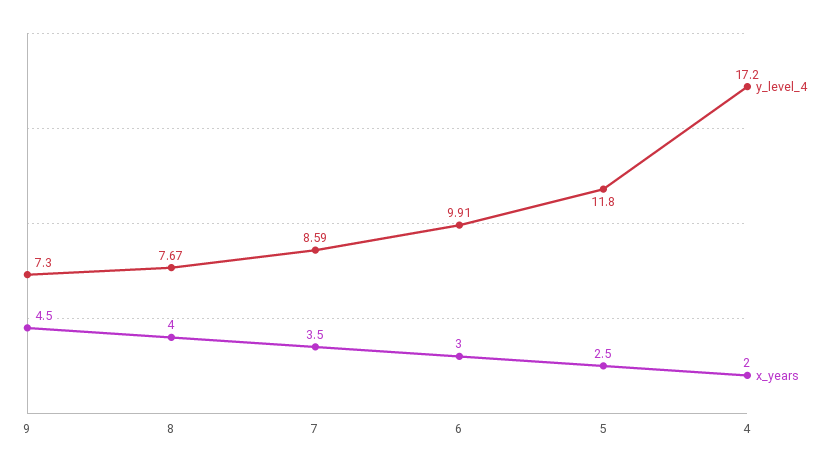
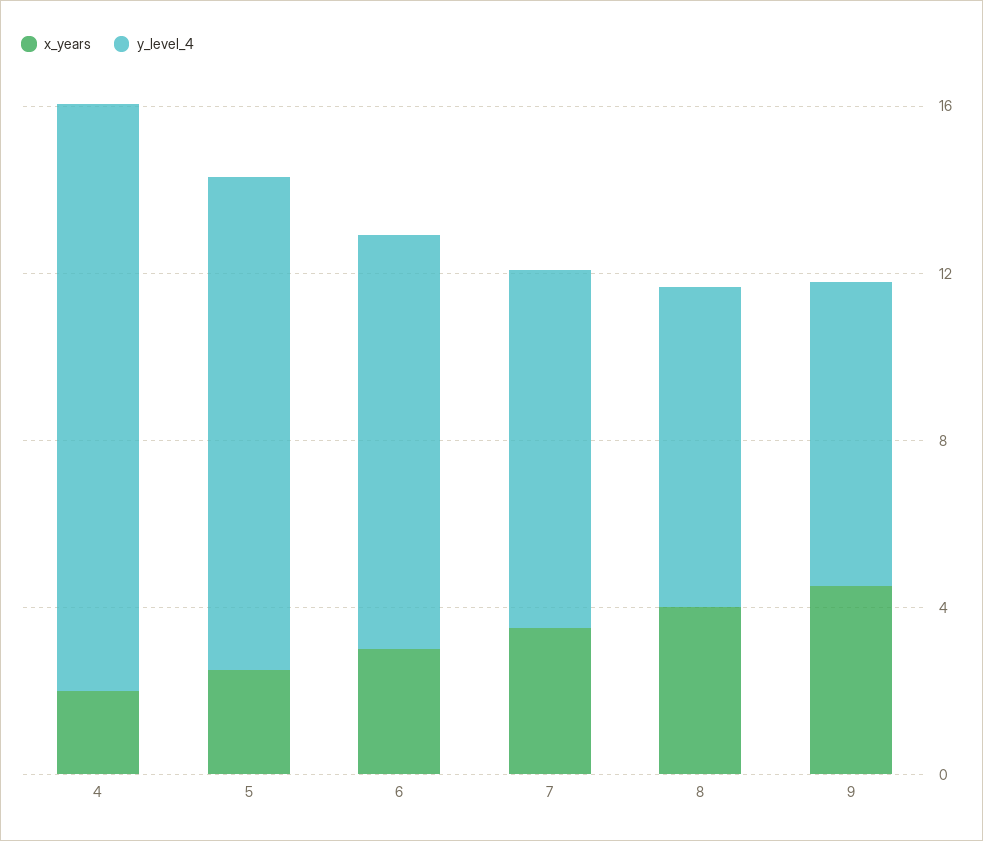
y_level_4, 4: 17.2 -> 14

